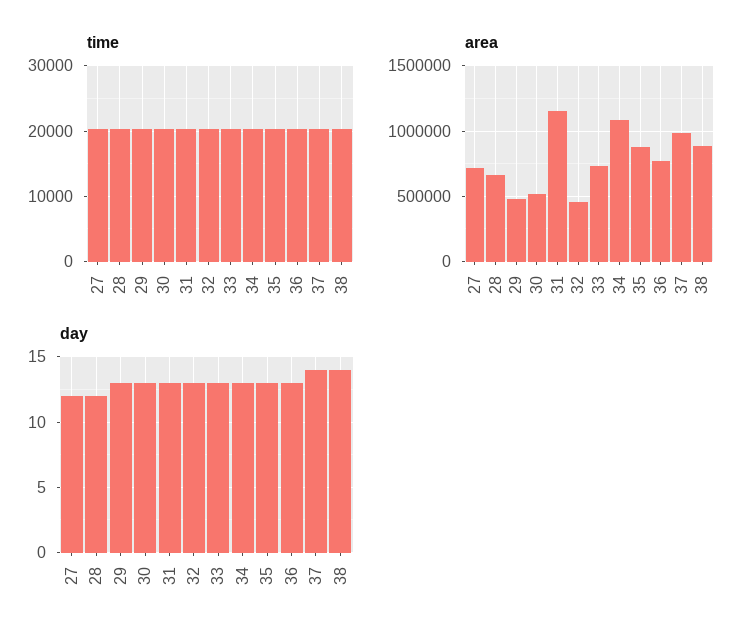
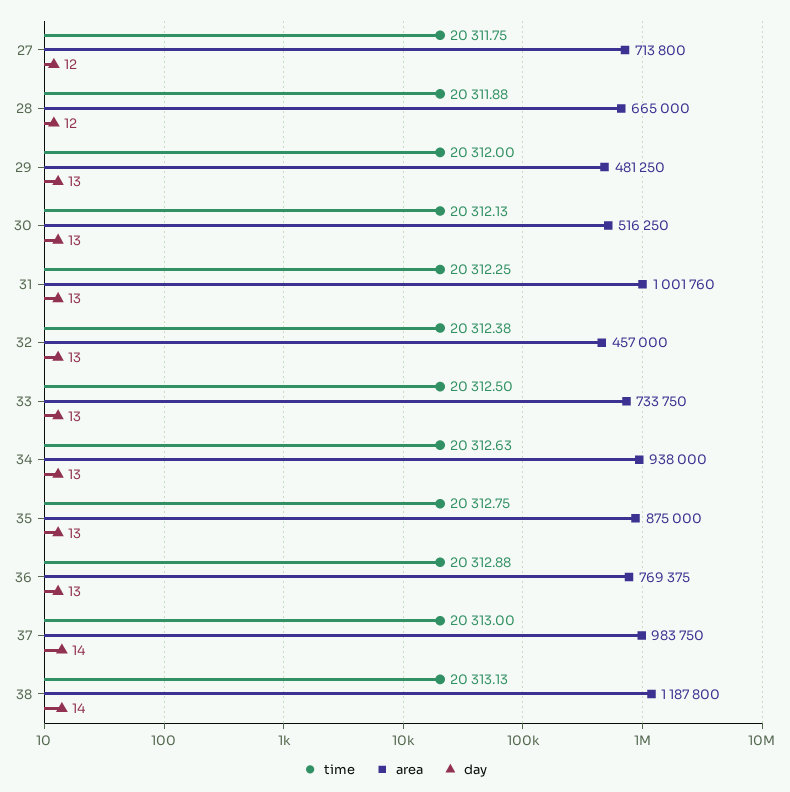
area, 31: 1150000 -> 1001760
area, 34: 1100000 -> 938000
area, 38: 900000 -> 1187800

